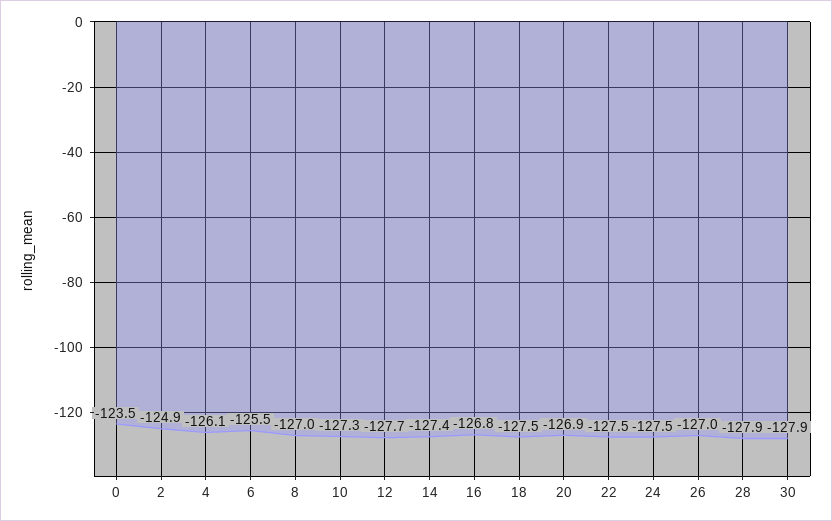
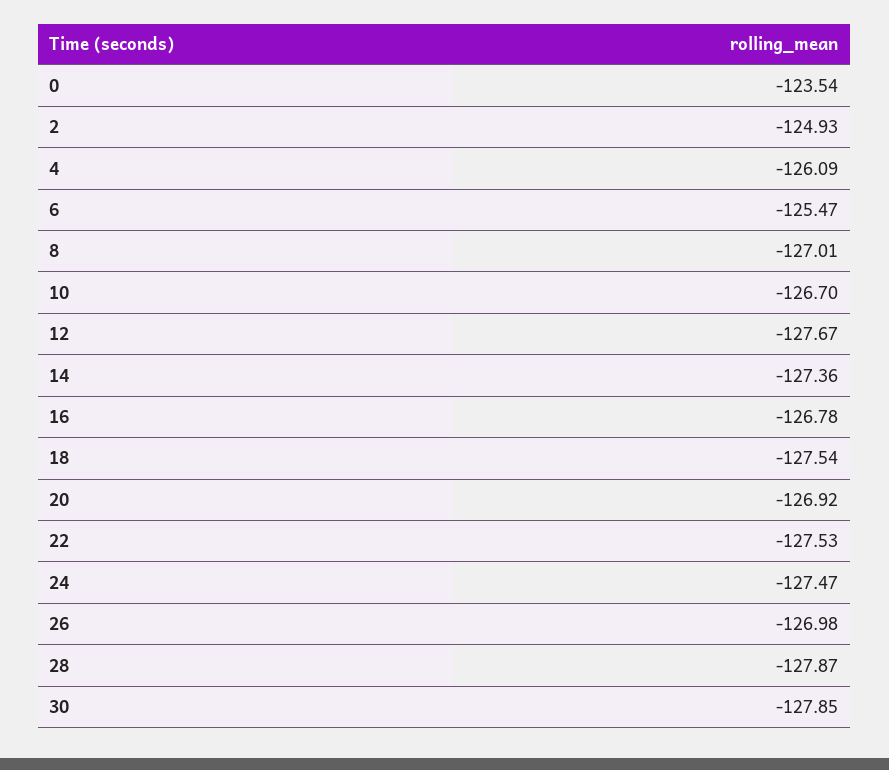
10: -127.3 -> -126.7

